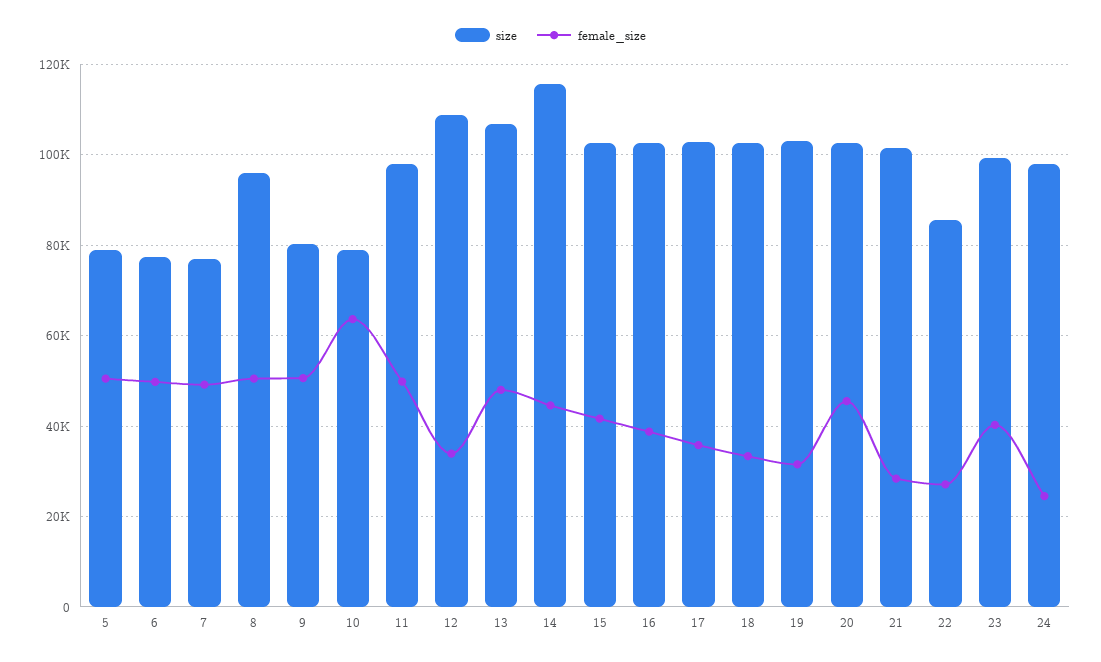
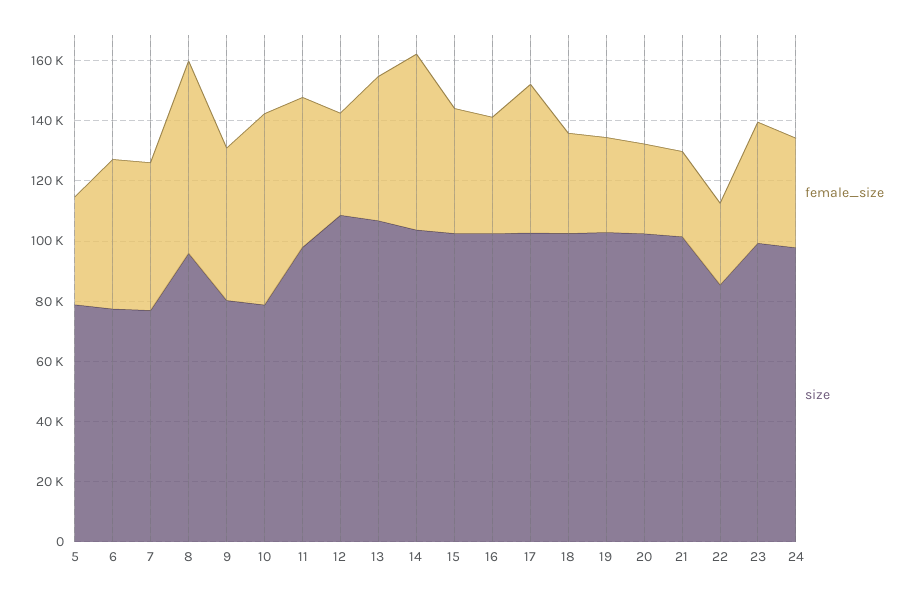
female_size, 5: 50000 -> 35000
female_size, 8: 50000 -> 65000
size, 14: 116000 -> 105000
female_size, 14: 44000 -> 60000
female_size, 17: 36000 -> 50000
female_size, 20: 46000 -> 30000
female_size, 24: 24000 -> 35000

